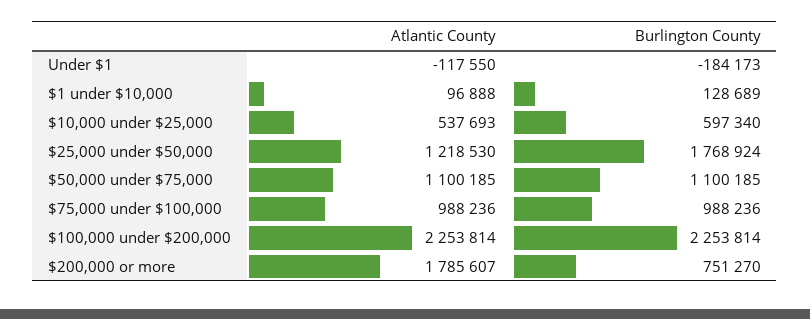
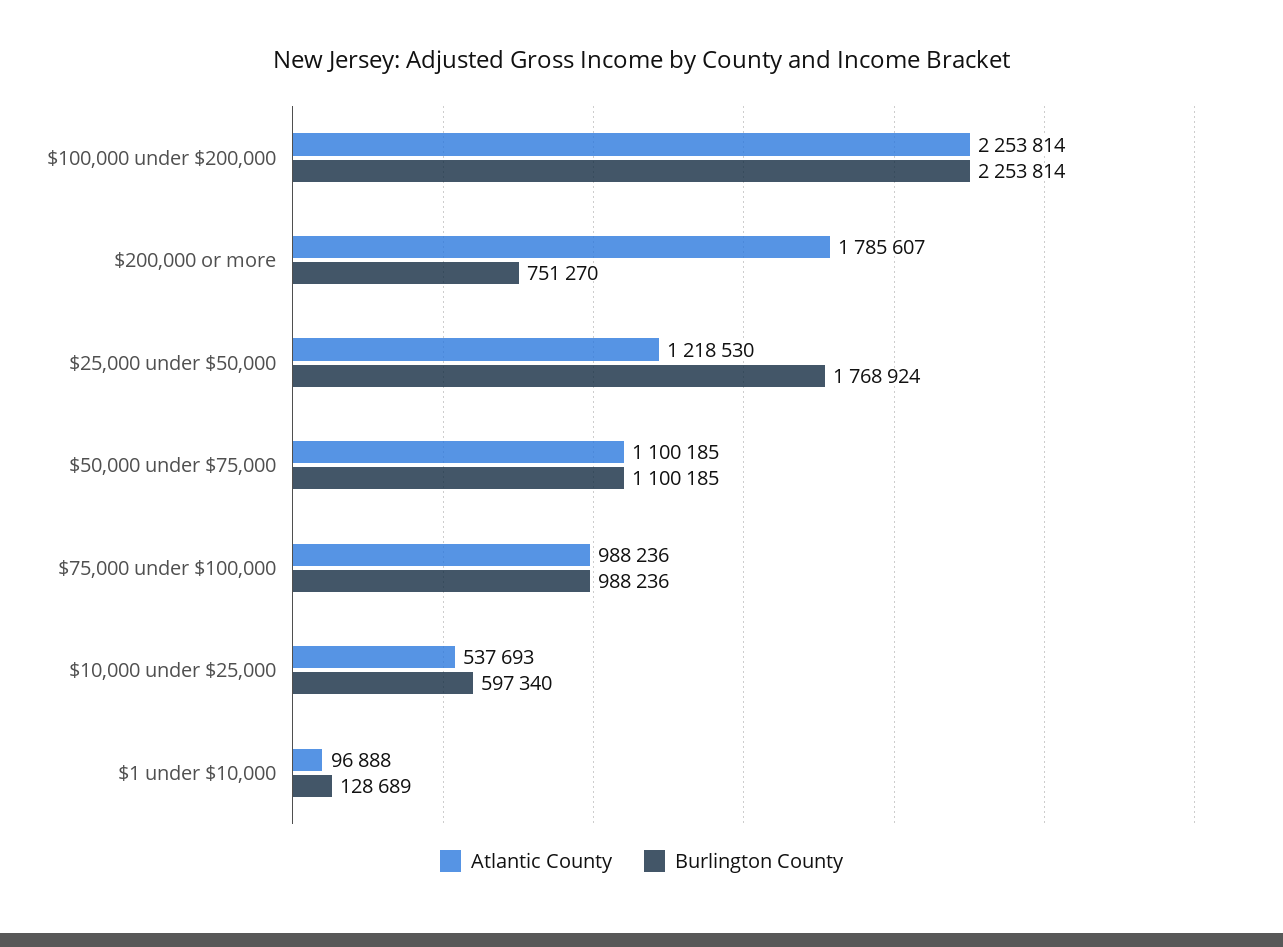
Atlantic County, Under $1: -117550 -> none
Burlington County, Under $1: -184173 -> none

